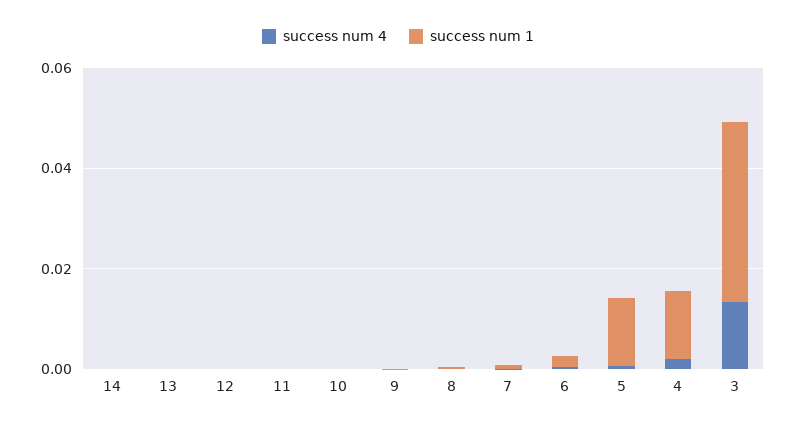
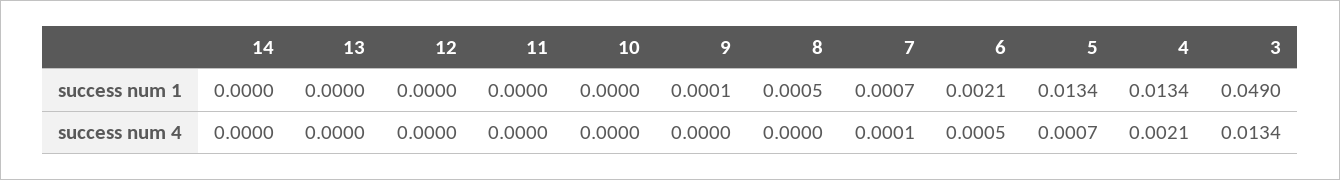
success num 1, 3: 0.035 -> 0.049

